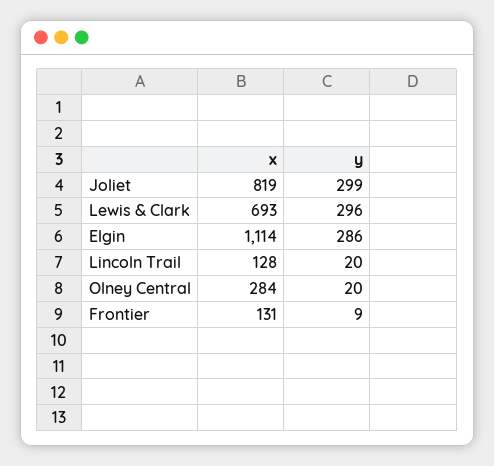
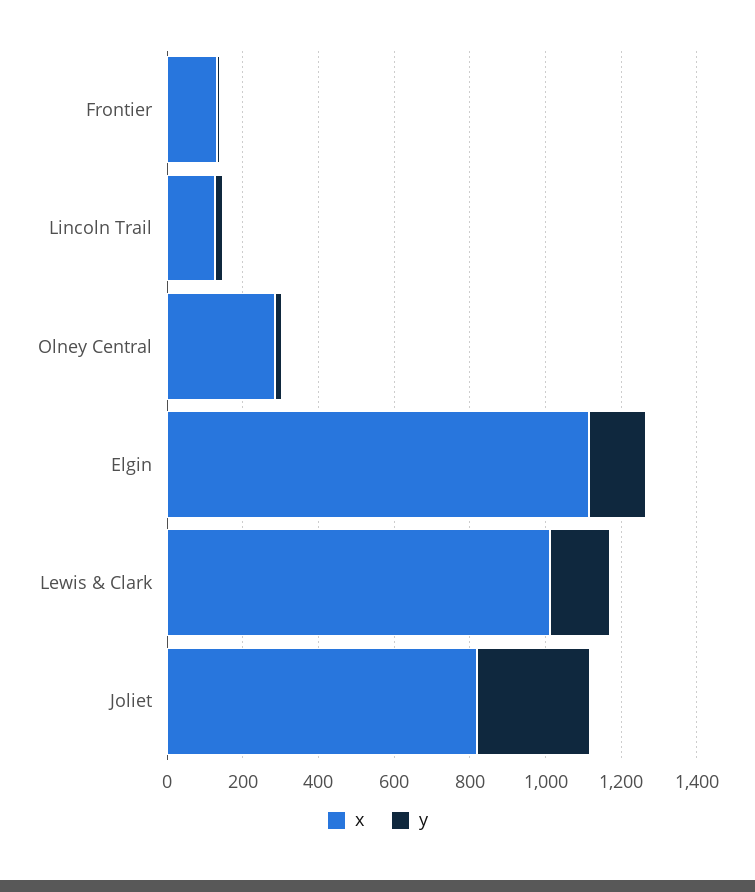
x, Lewis & Clark: 693 -> 1000
y, Lewis & Clark: 296 -> 150
y, Elgin: 286 -> 150

